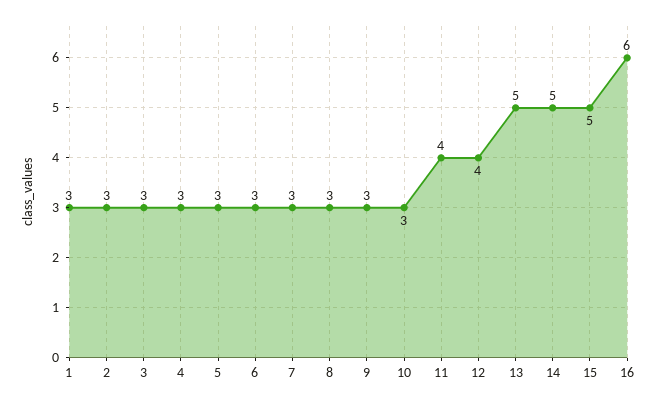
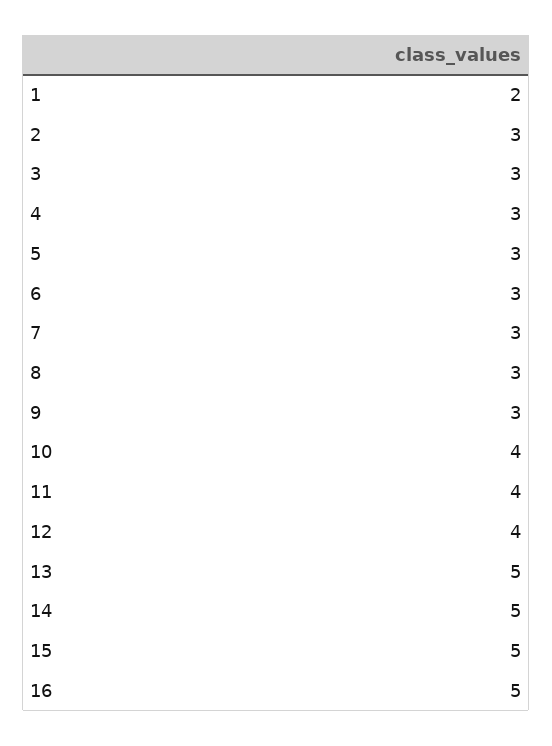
1: 3 -> 2
10: 3 -> 4
16: 6 -> 5

